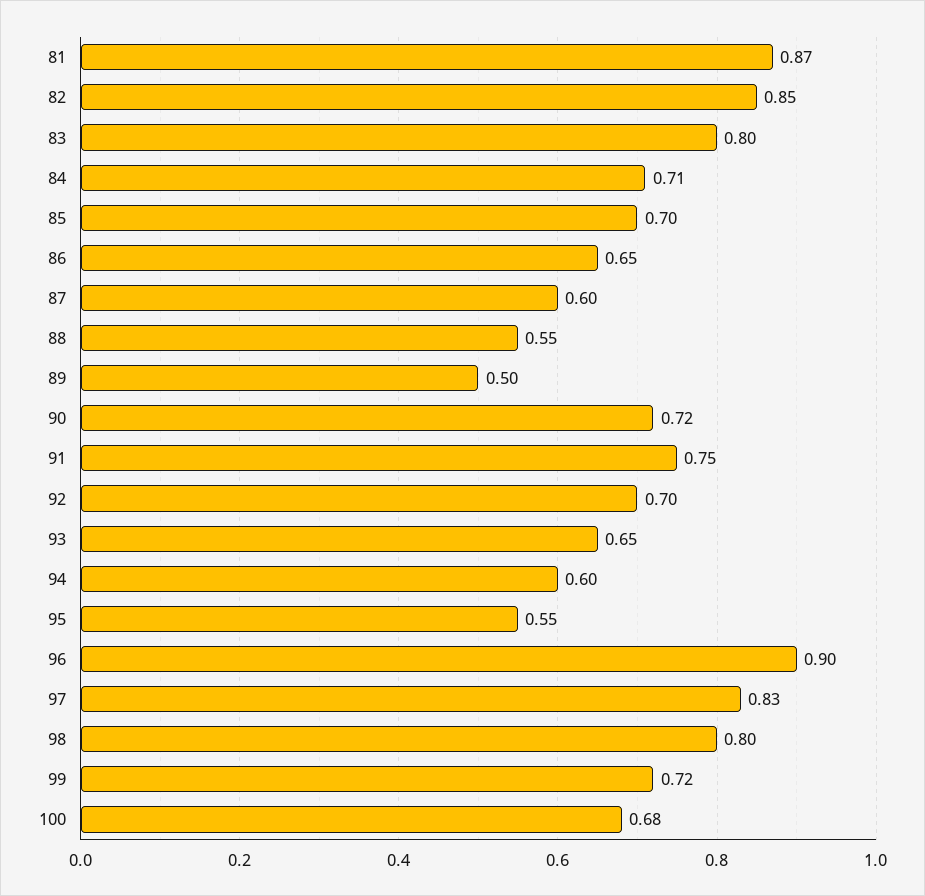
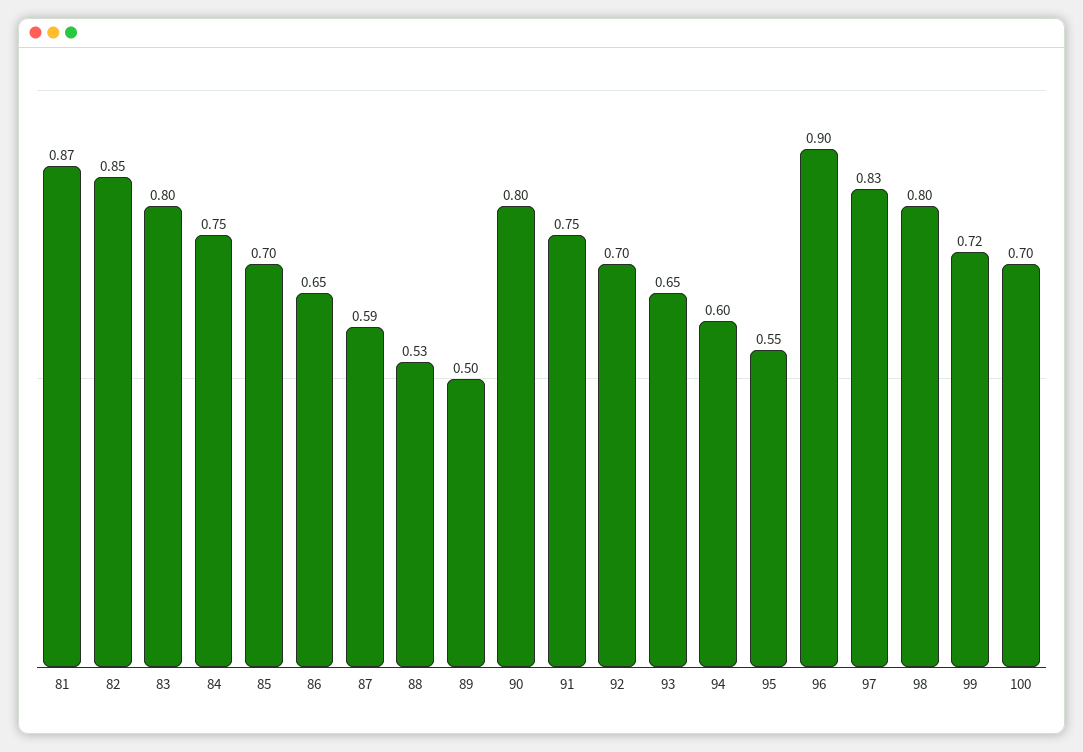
84: 0.71 -> 0.75
87: 0.6 -> 0.59
88: 0.55 -> 0.53
90: 0.72 -> 0.8
100: 0.68 -> 0.7

